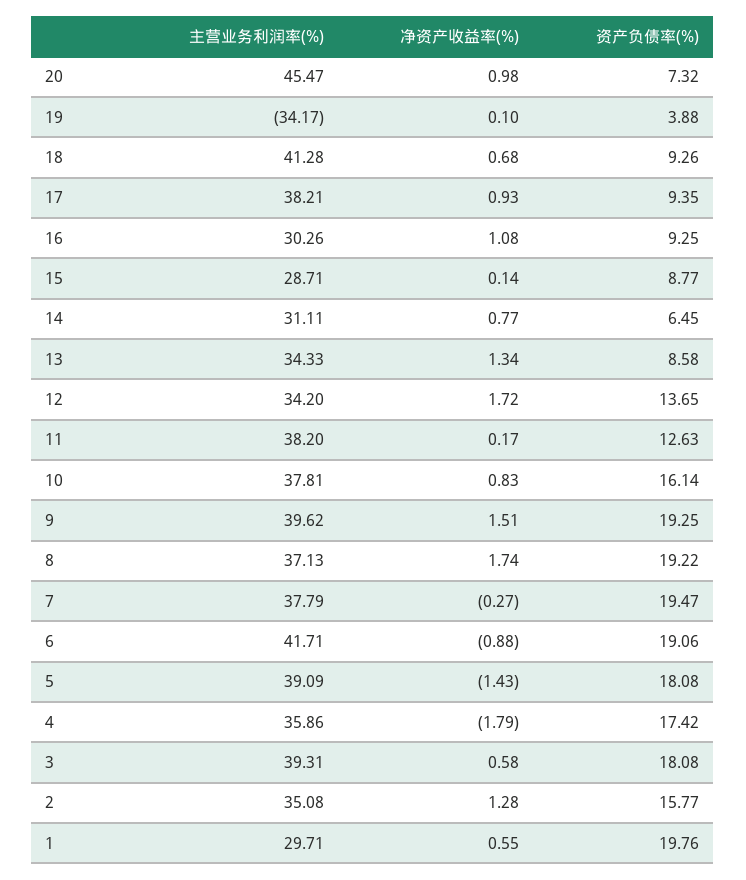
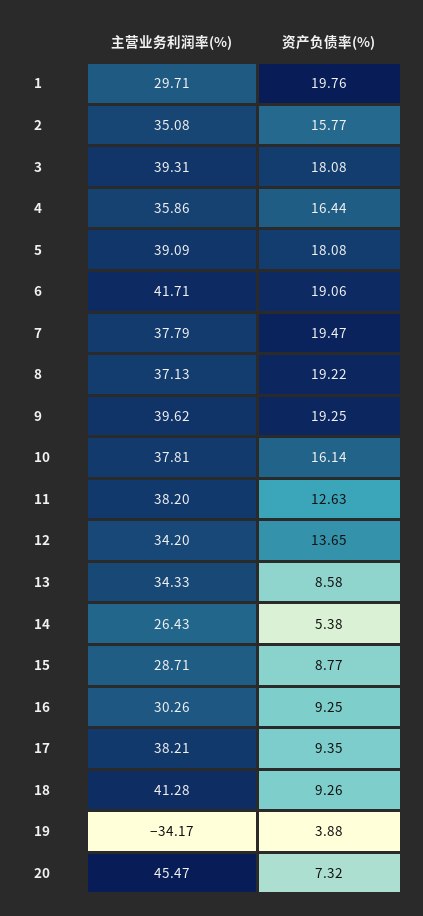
净资产收益率(%), 20: 0.98 -> none
净资产收益率(%), 19: 0.1 -> none
净资产收益率(%), 18: 0.68 -> none
净资产收益率(%), 17: 0.93 -> none
净资产收益率(%), 16: 1.08 -> none
净资产收益率(%), 15: 0.14 -> none
主营业务利润率(%), 14: 31.11 -> 26.43
净资产收益率(%), 14: 0.77 -> none
资产负债率(%), 14: 6.45 -> 5.38
净资产收益率(%), 13: 1.34 -> none
净资产收益率(%), 12: 1.72 -> none
净资产收益率(%), 11: 0.17 -> none
净资产收益率(%), 10: 0.83 -> none
净资产收益率(%), 9: 1.51 -> none
净资产收益率(%), 8: 1.74 -> none
净资产收益率(%), 7: -0.27 -> none
净资产收益率(%), 6: -0.88 -> none
净资产收益率(%), 5: -1.43 -> none
净资产收益率(%), 4: -1.79 -> none
资产负债率(%), 4: 17.42 -> 16.44
净资产收益率(%), 3: 0.58 -> none
净资产收益率(%), 2: 1.28 -> none
净资产收益率(%), 1: 0.55 -> none

